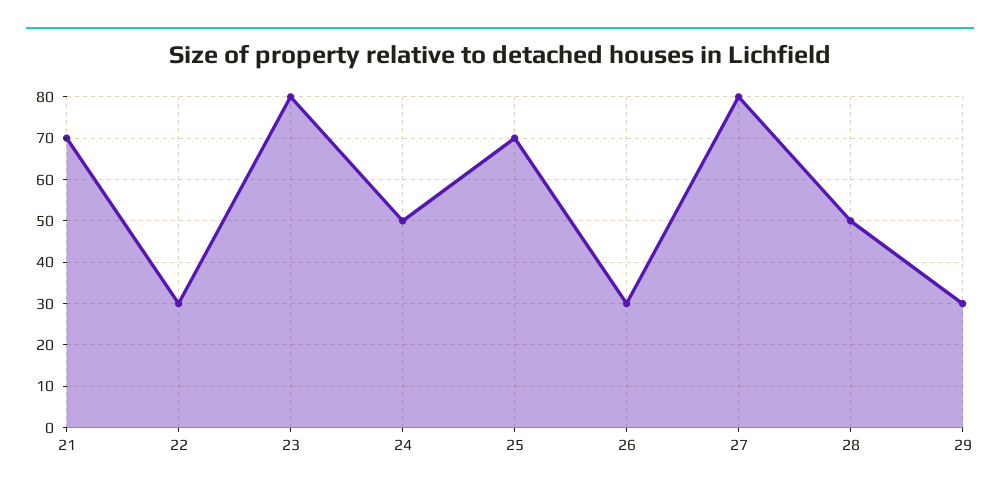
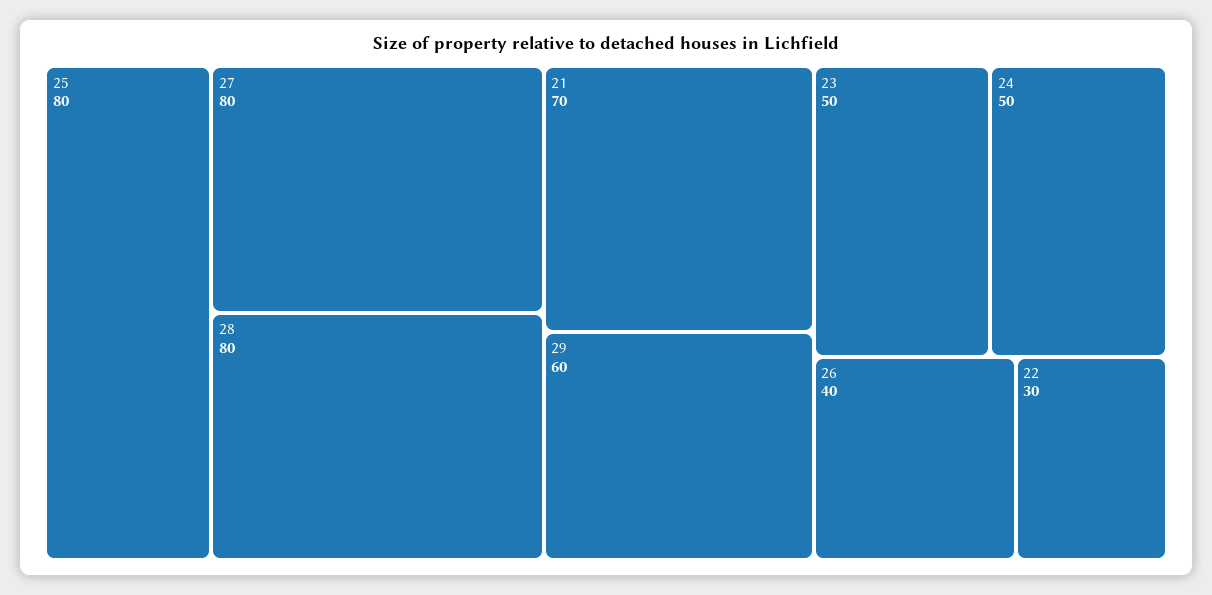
23: 80 -> 50
25: 70 -> 80
26: 30 -> 40
28: 50 -> 80
29: 30 -> 60

